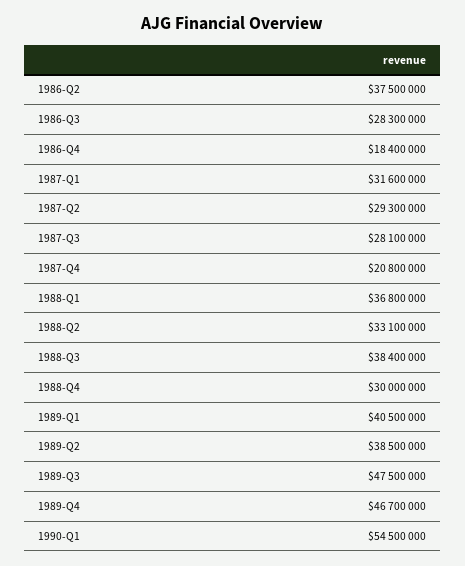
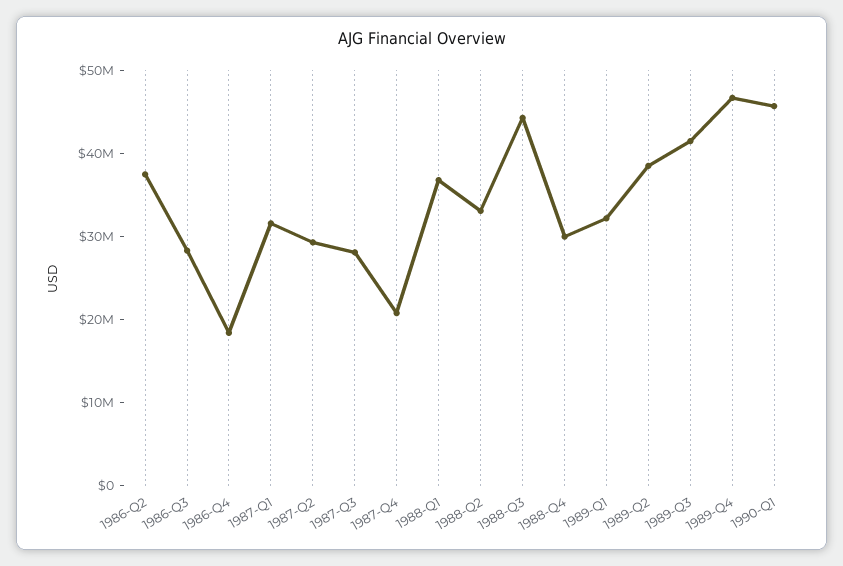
1988-Q3: 38400000 -> 44000000
1989-Q1: 40500000 -> 32000000
1989-Q3: 47500000 -> 42000000
1990-Q1: 54500000 -> 46000000

